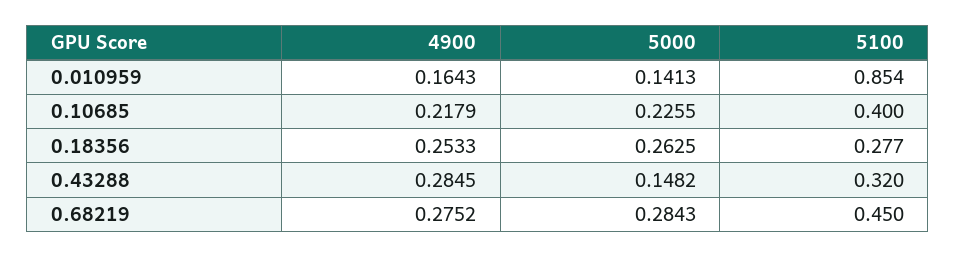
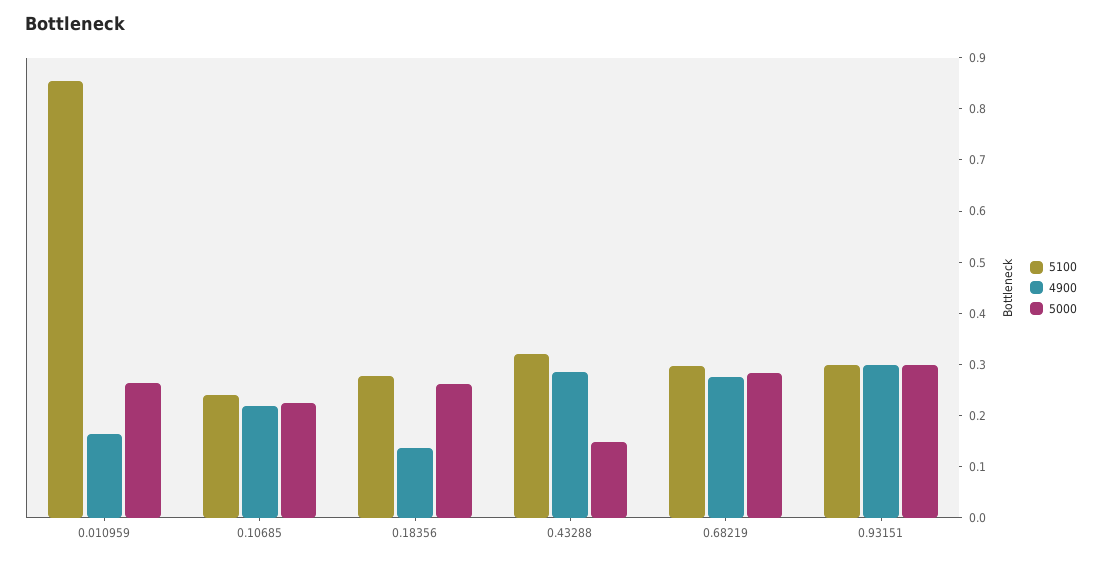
5000, 0.010959: 0.1413 -> 0.26
5100, 0.10685: 0.4 -> 0.24
4900, 0.18356: 0.2533 -> 0.14
5100, 0.68219: 0.45 -> 0.3
5100, 0.93151: none -> 0.3
4900, 0.93151: none -> 0.3
5000, 0.93151: none -> 0.3

